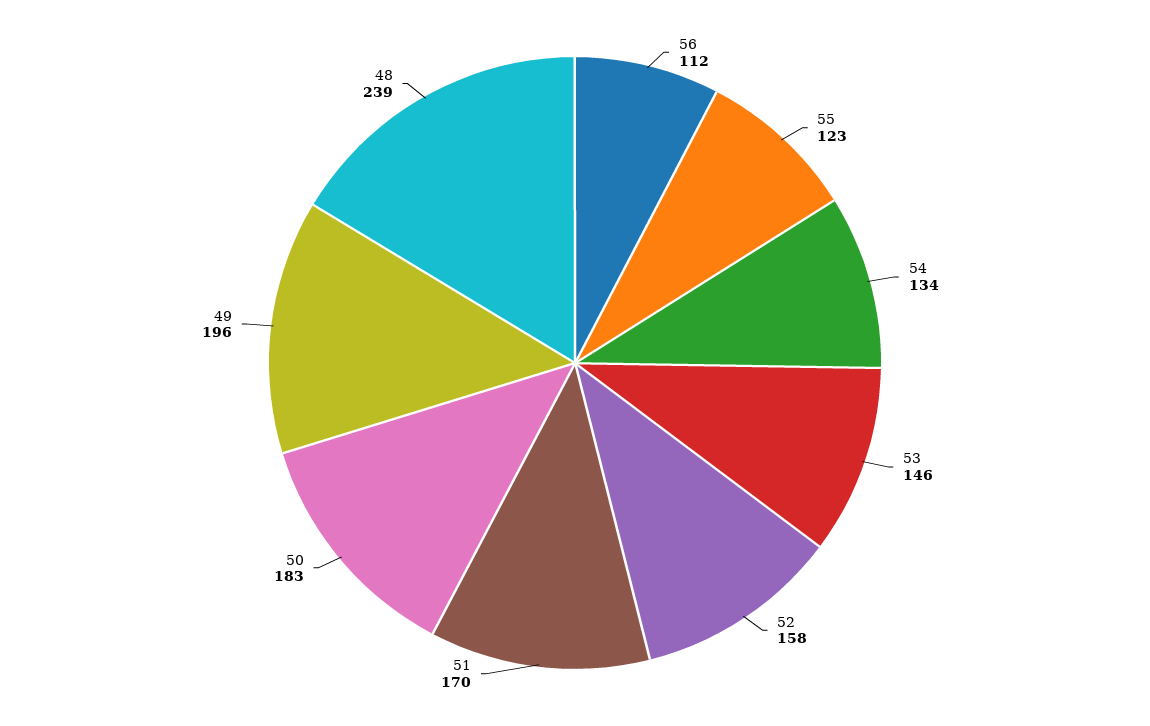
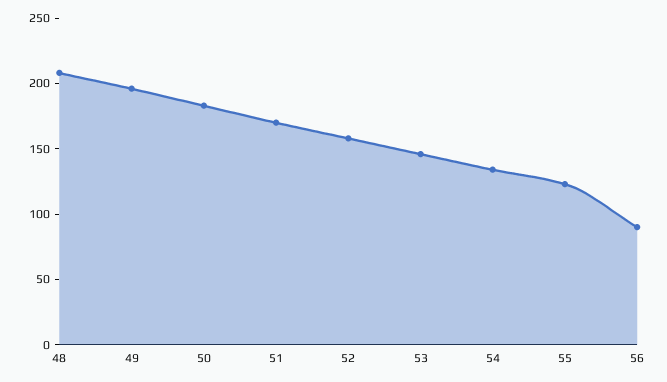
56: 112 -> 90
48: 239 -> 210

